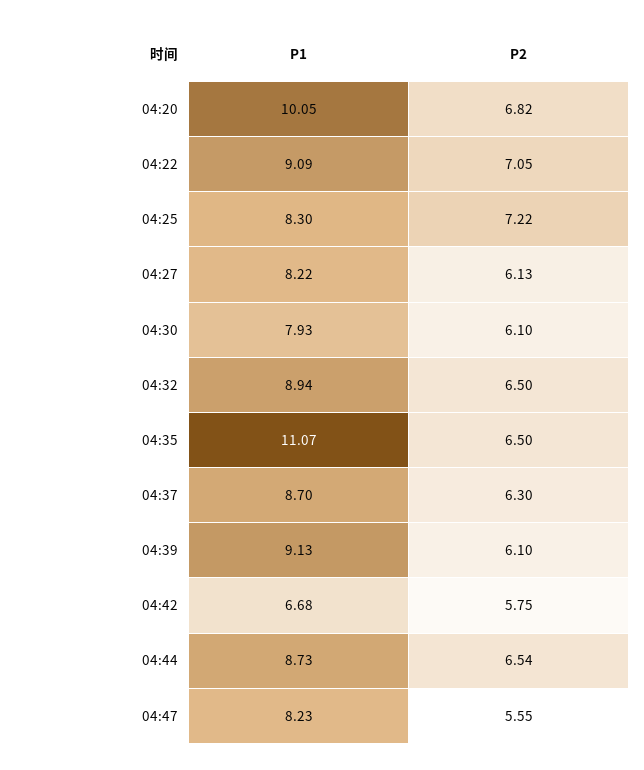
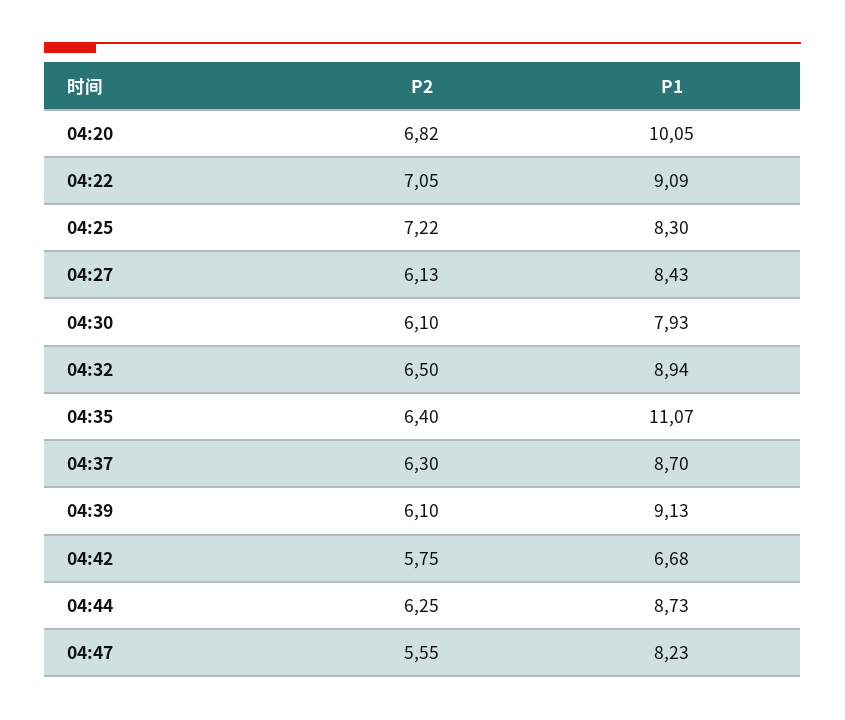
P1, 04:27: 8.22 -> 8.43
P2, 04:35: 6.5 -> 6.4
P2, 04:44: 6.54 -> 6.25

